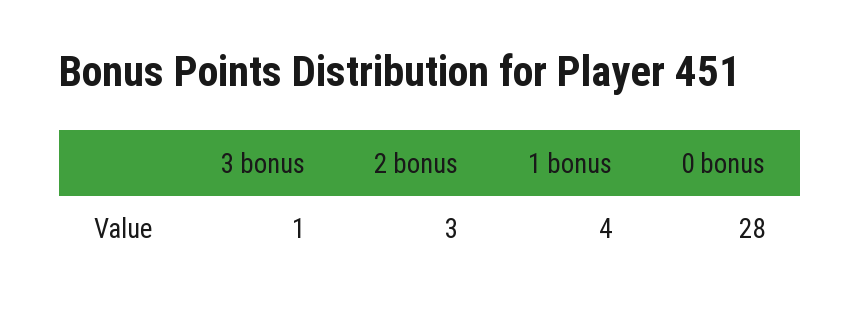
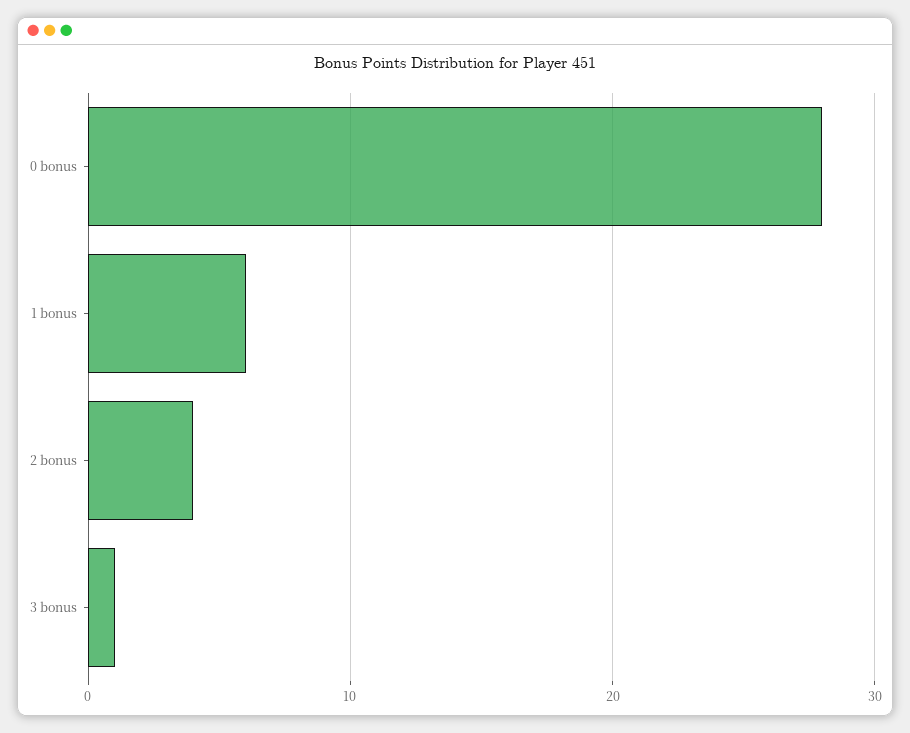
2 bonus: 3 -> 4
1 bonus: 4 -> 6

